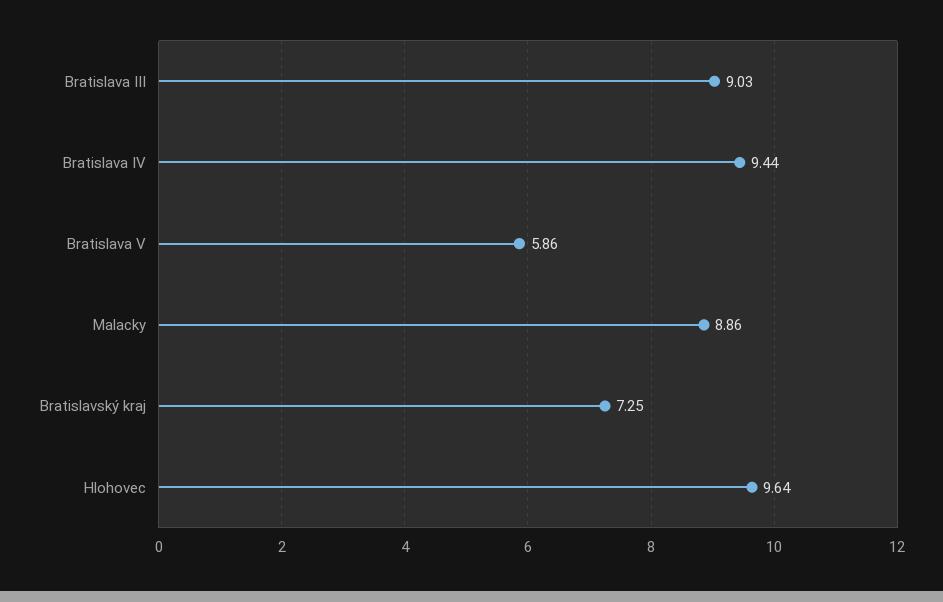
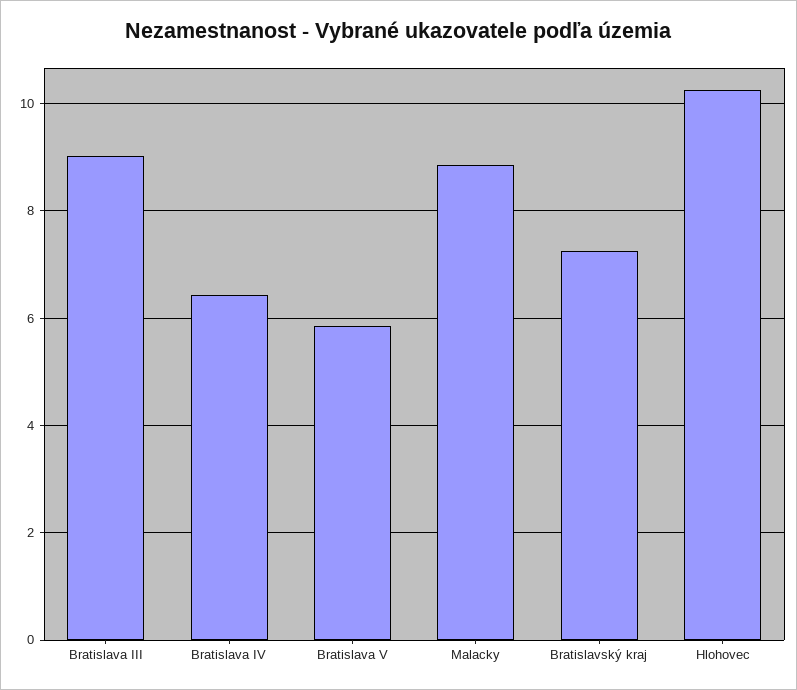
Bratislava IV: 9.44 -> 6.4
Hlohovec: 9.64 -> 10.2

